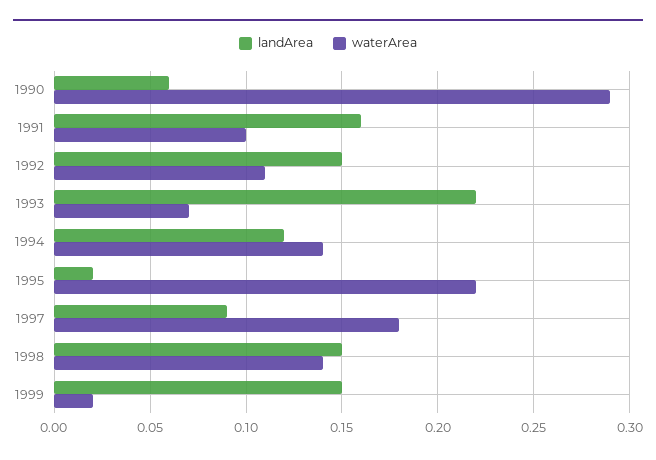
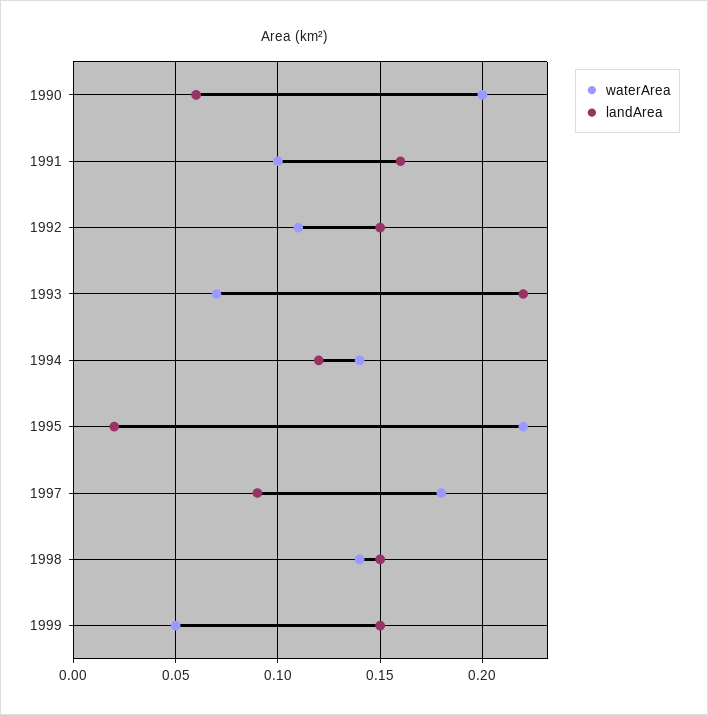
waterArea, 1990: 0.29 -> 0.2
waterArea, 1999: 0.02 -> 0.05

